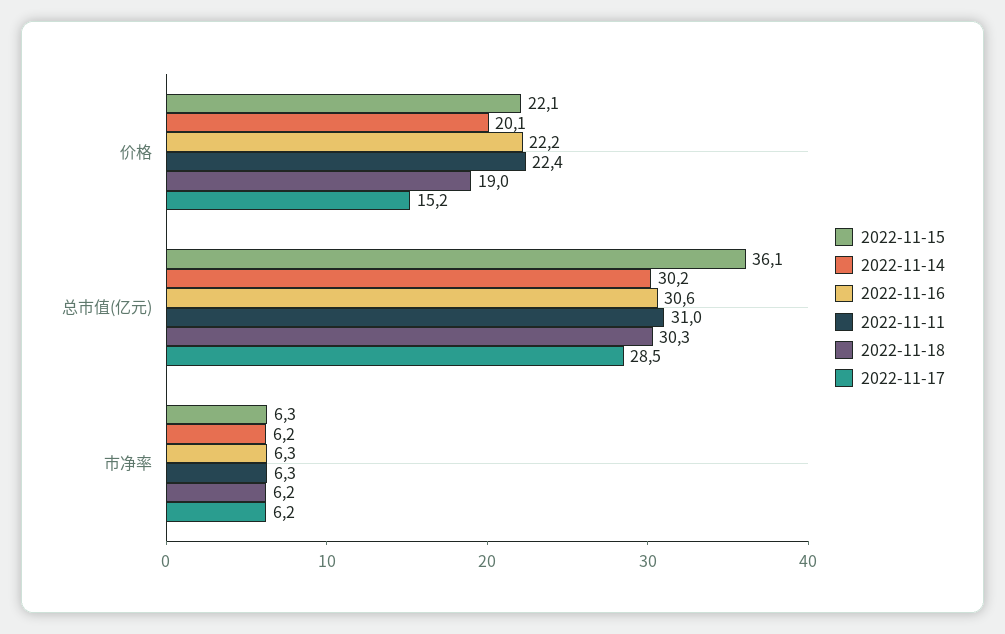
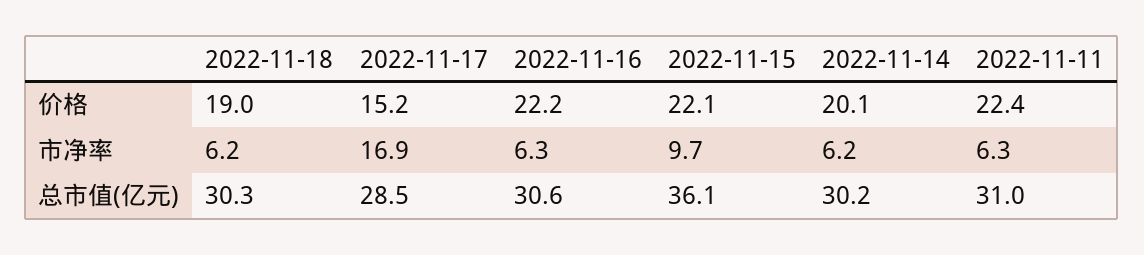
2022-11-15, 市净率: 6.3 -> 9.7
2022-11-17, 市净率: 6.2 -> 16.9

